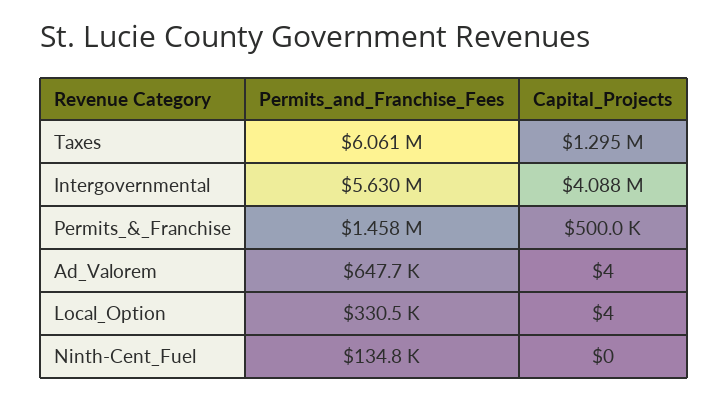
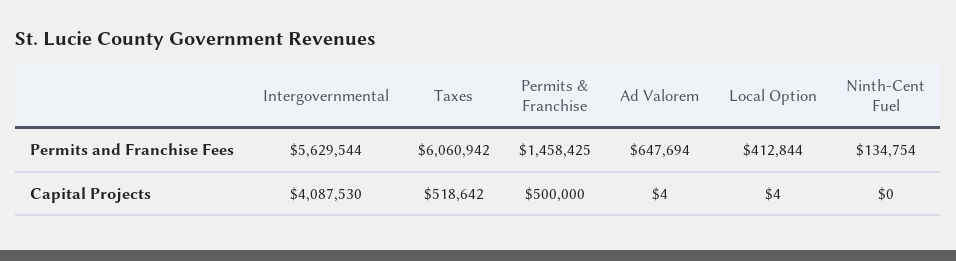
Capital_Projects, Taxes: 1295000 -> 518642
Permits_and_Franchise_Fees, Local_Option: 330500 -> 412844

